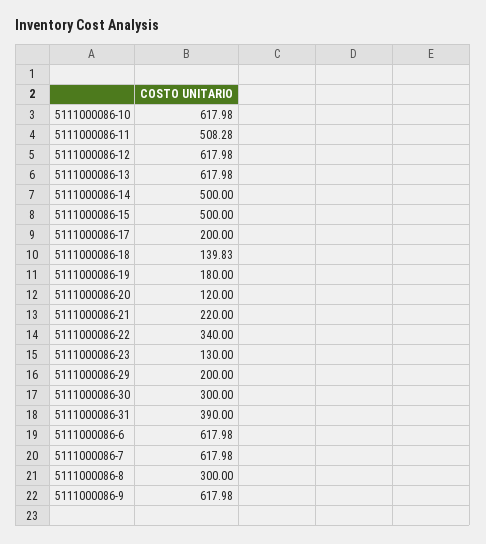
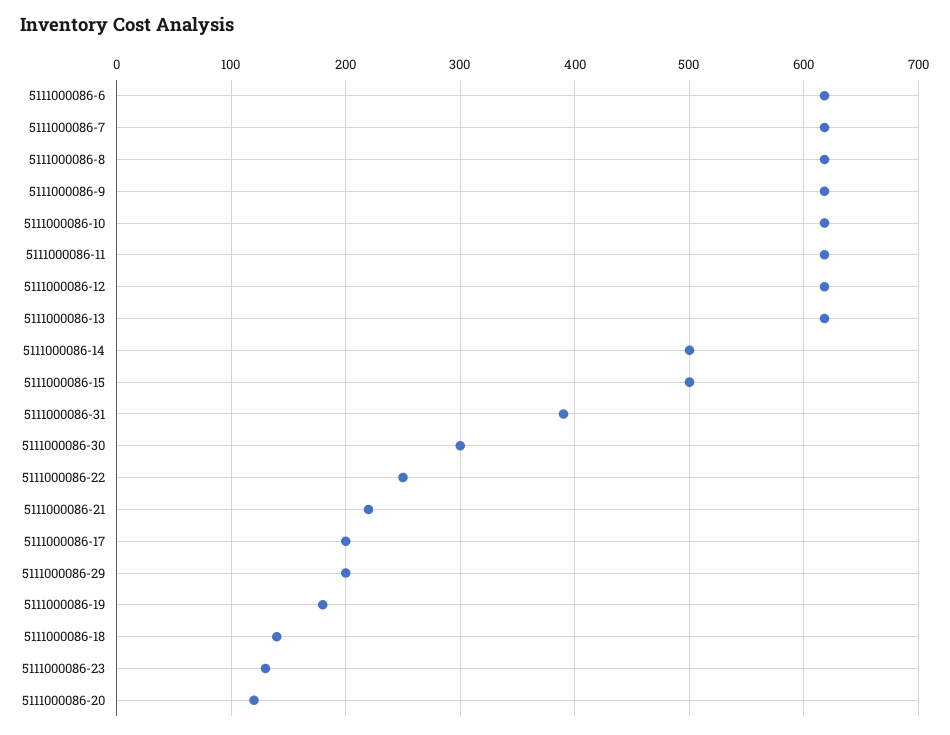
5111000086-11: 508.28 -> 620
5111000086-22: 340 -> 250
5111000086-8: 300 -> 620

